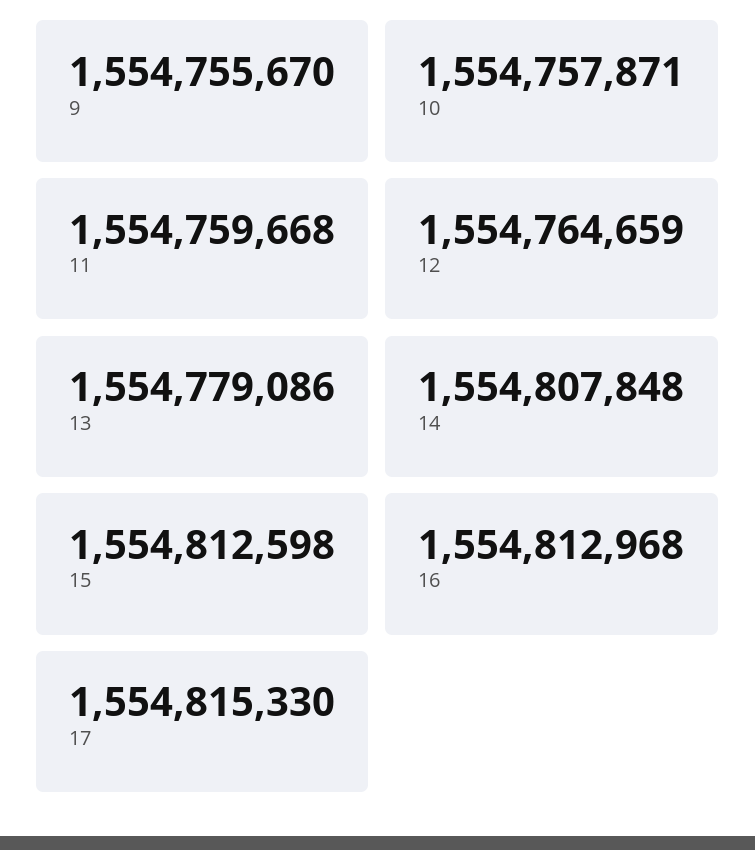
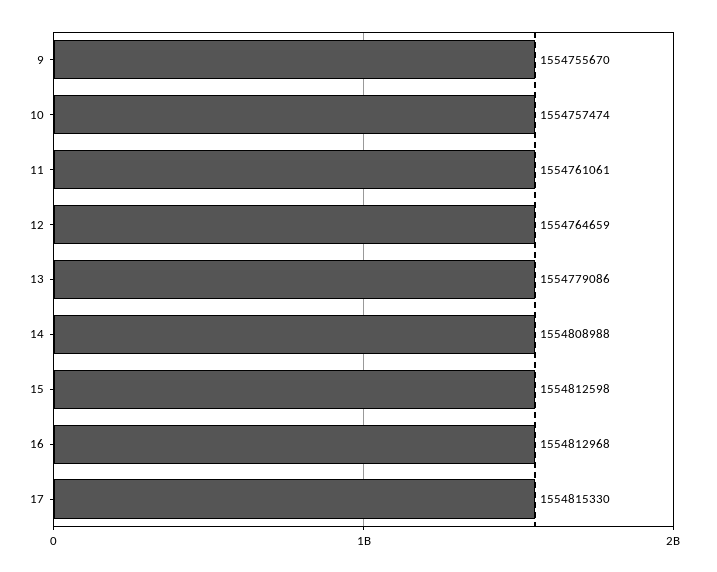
10: 1554757871 -> 1554757474
11: 1554759668 -> 1554761061
14: 1554807848 -> 1554808988

